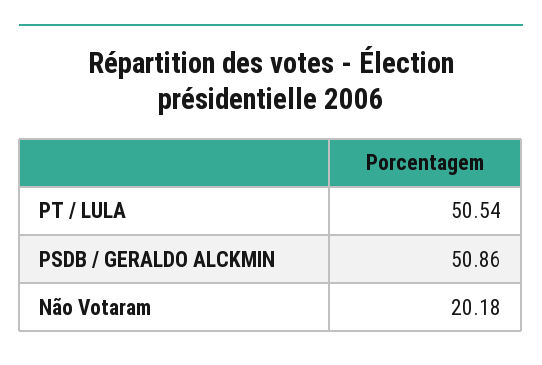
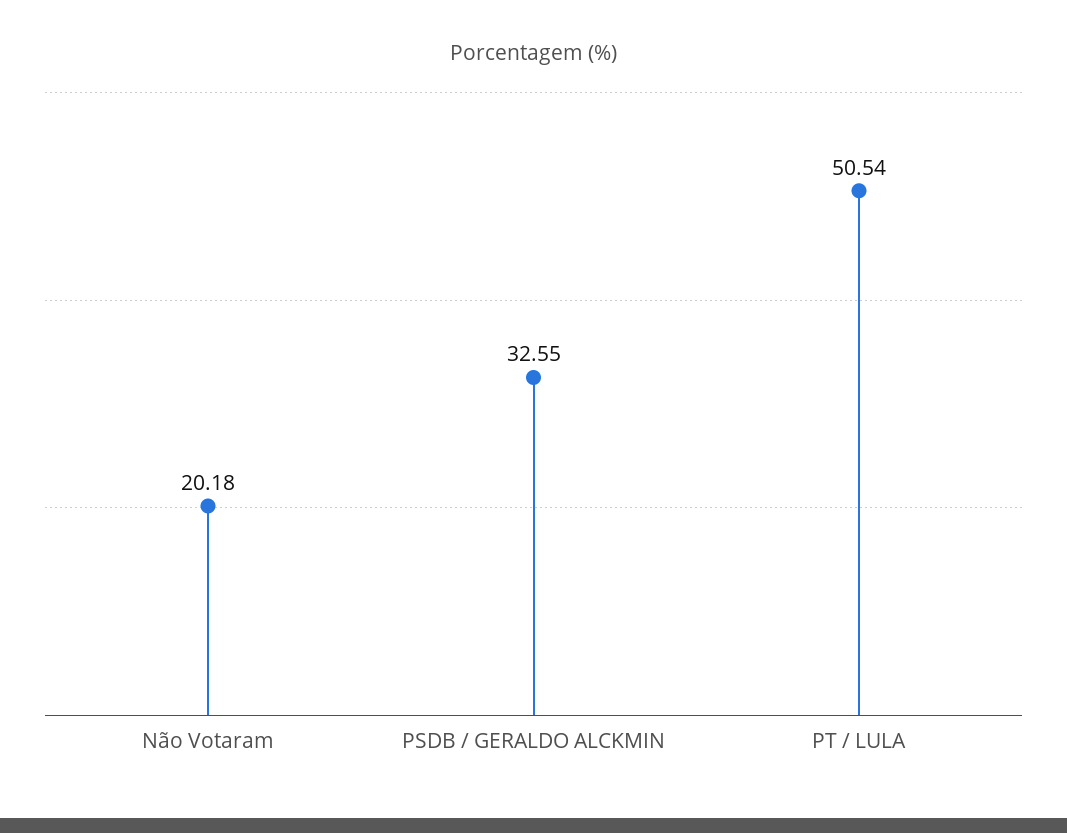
PSDB / GERALDO ALCKMIN: 50.86 -> 32.55

